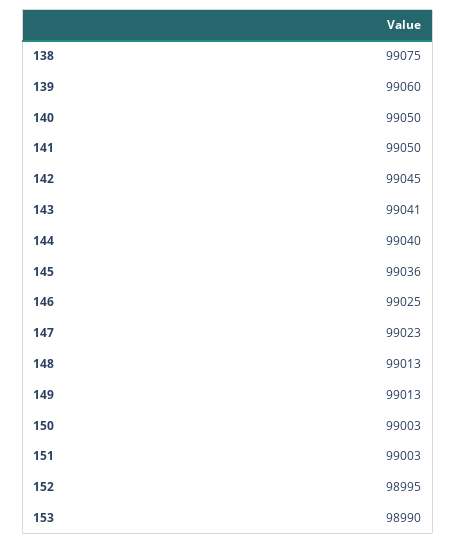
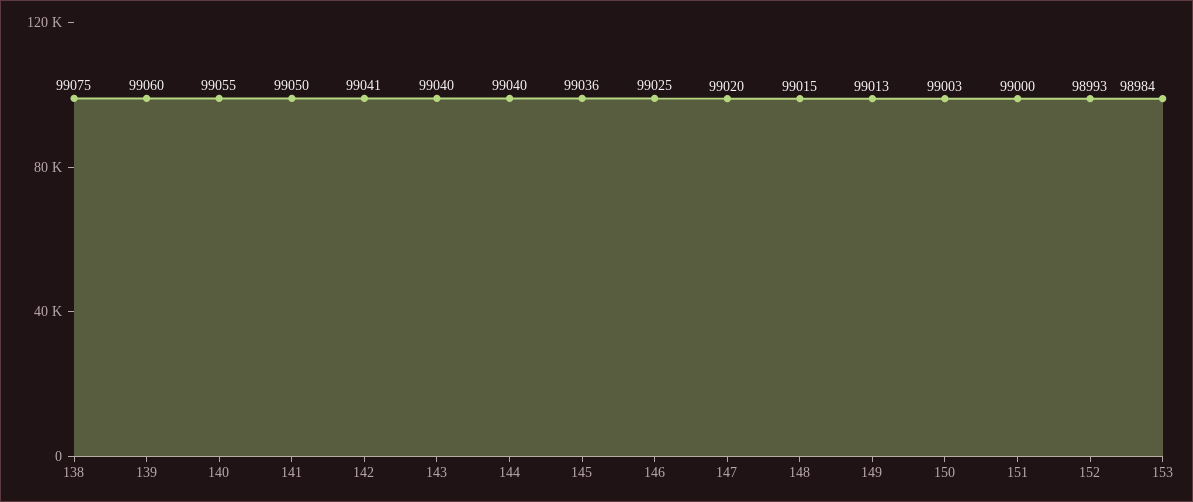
140: 99050 -> 99055
142: 99045 -> 99041
143: 99041 -> 99040
147: 99023 -> 99020
148: 99013 -> 99015
151: 99003 -> 99000
152: 98995 -> 98993
153: 98990 -> 98984

